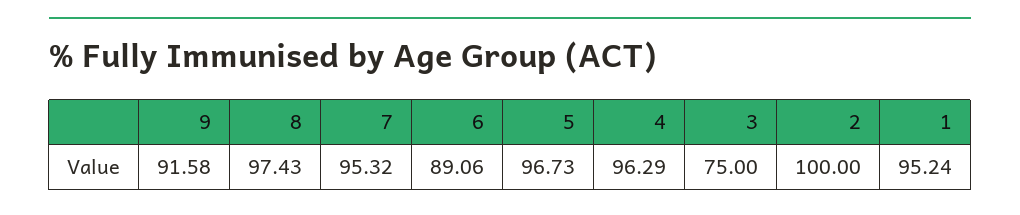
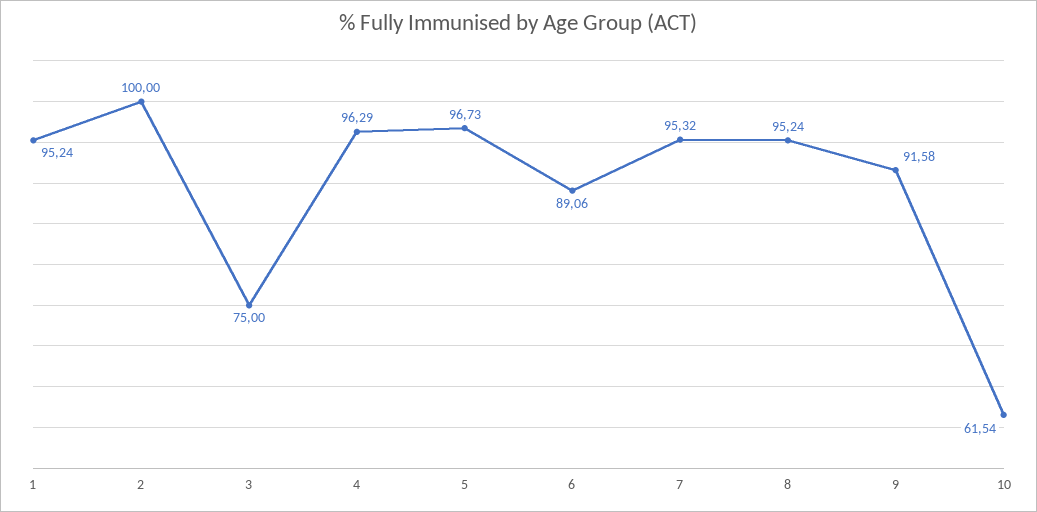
8: 97.43 -> 95.24
10: none -> 61.54

